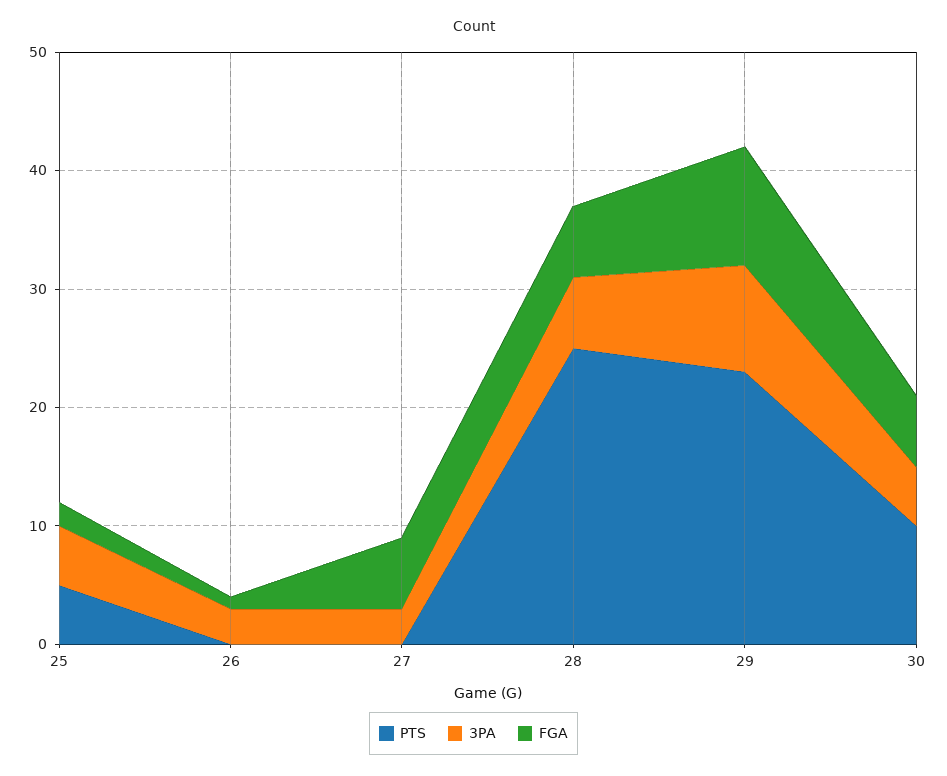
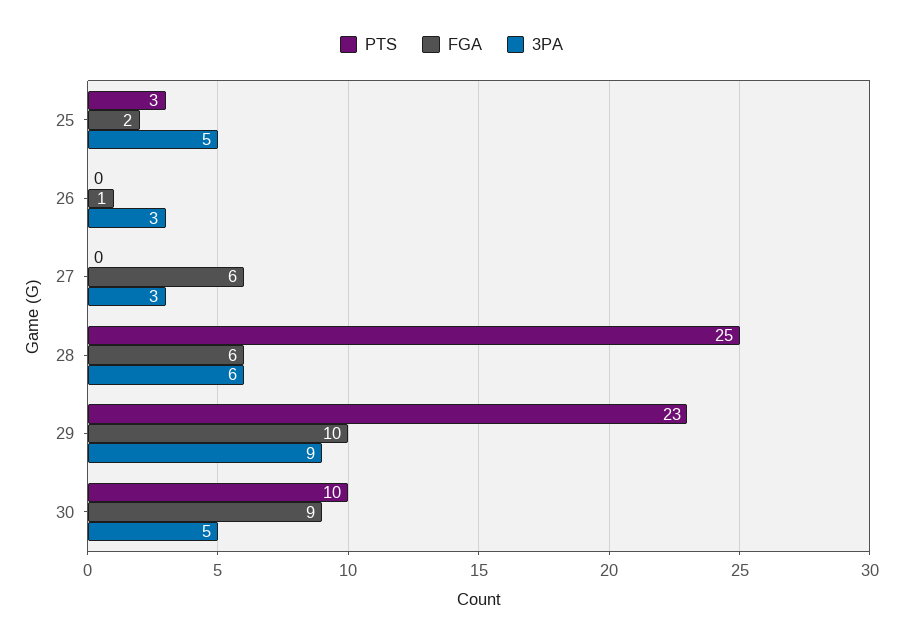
PTS, 25: 5 -> 3
FGA, 30: 6 -> 9

